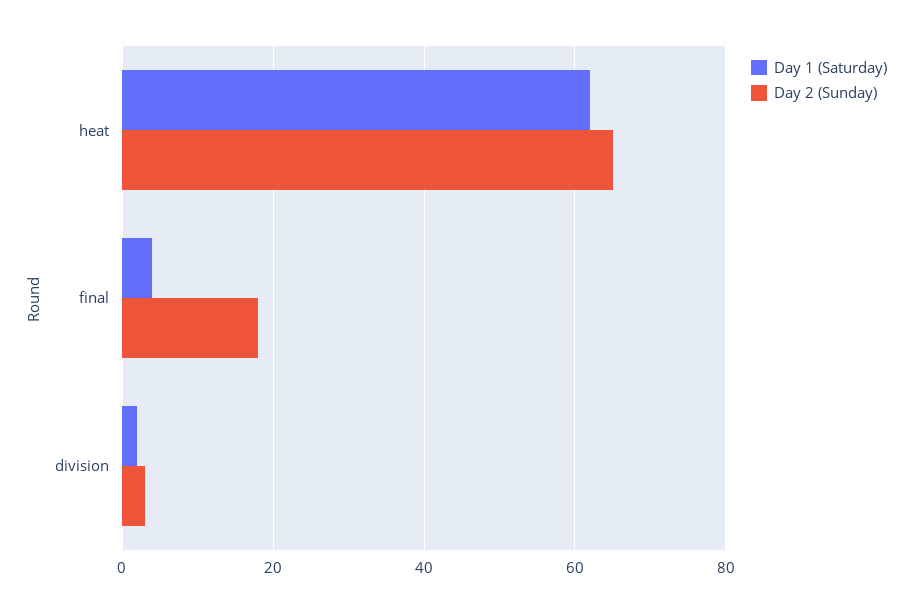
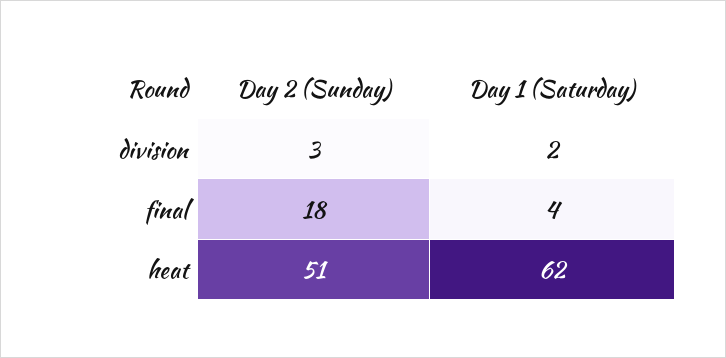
Day 2 (Sunday), heat: 65 -> 51

